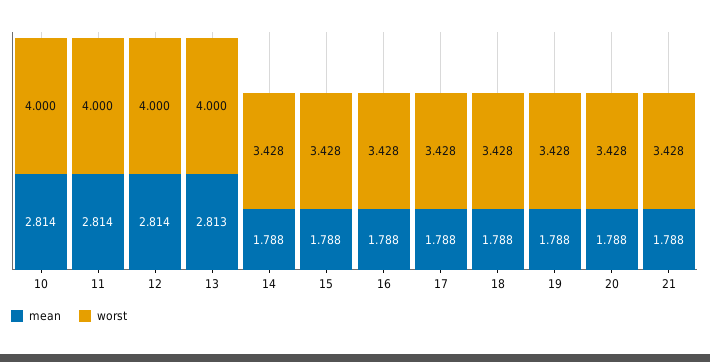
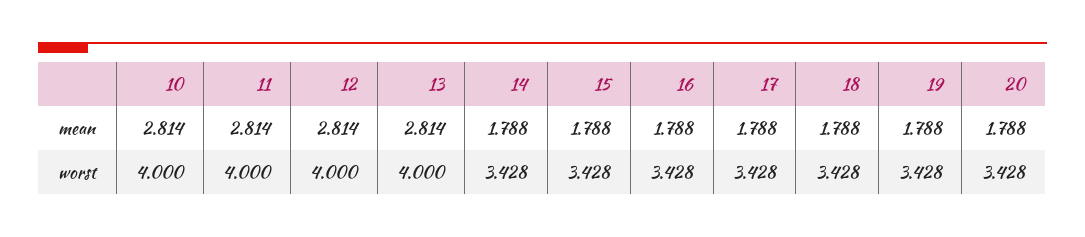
mean, 13: 2.813 -> 2.814
mean, 21: 1.788 -> none
worst, 21: 3.428 -> none

